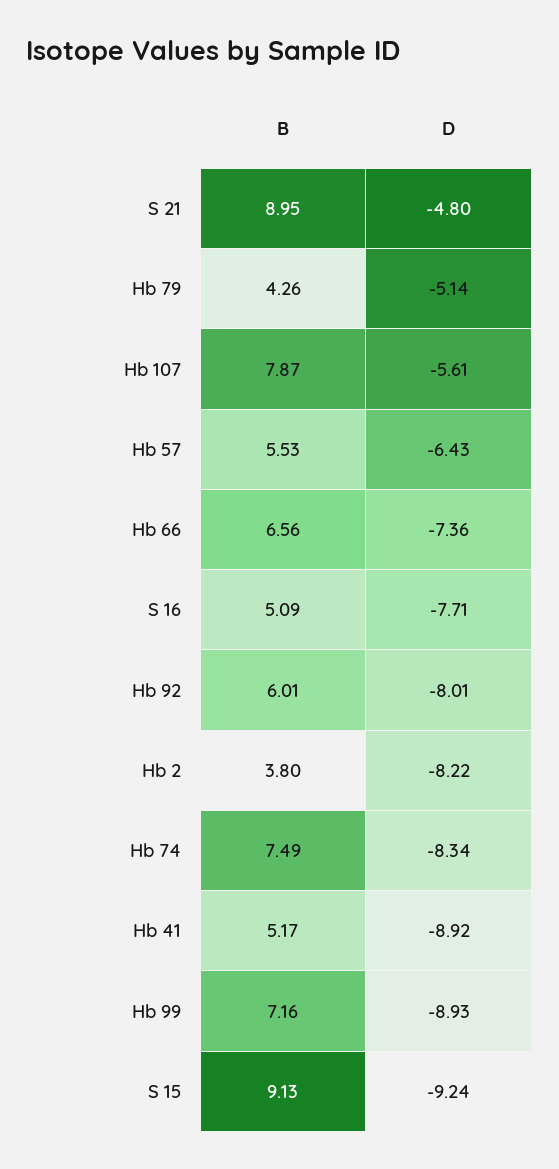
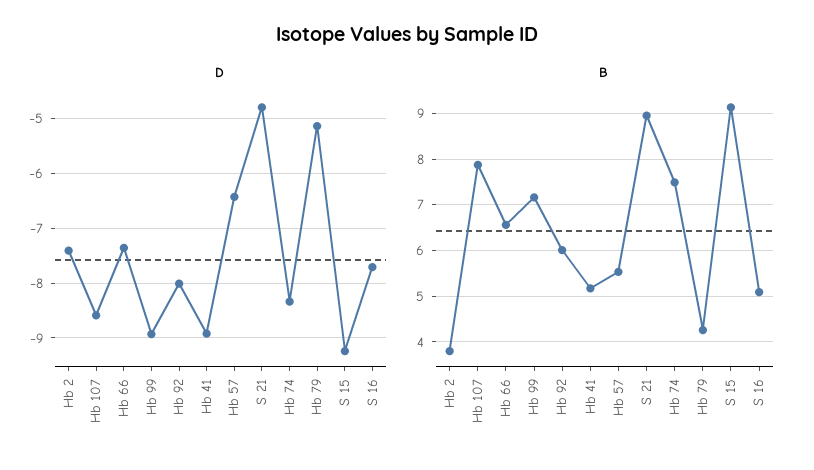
D, Hb 107: -5.61 -> -8.6
D, Hb 2: -8.22 -> -7.4

